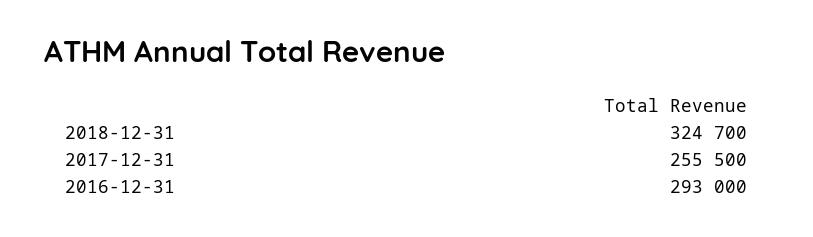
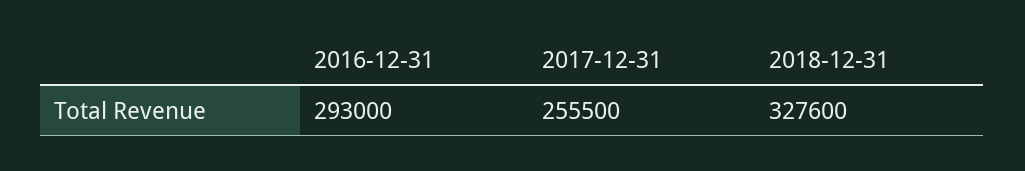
2018-12-31: 324700 -> 327600

